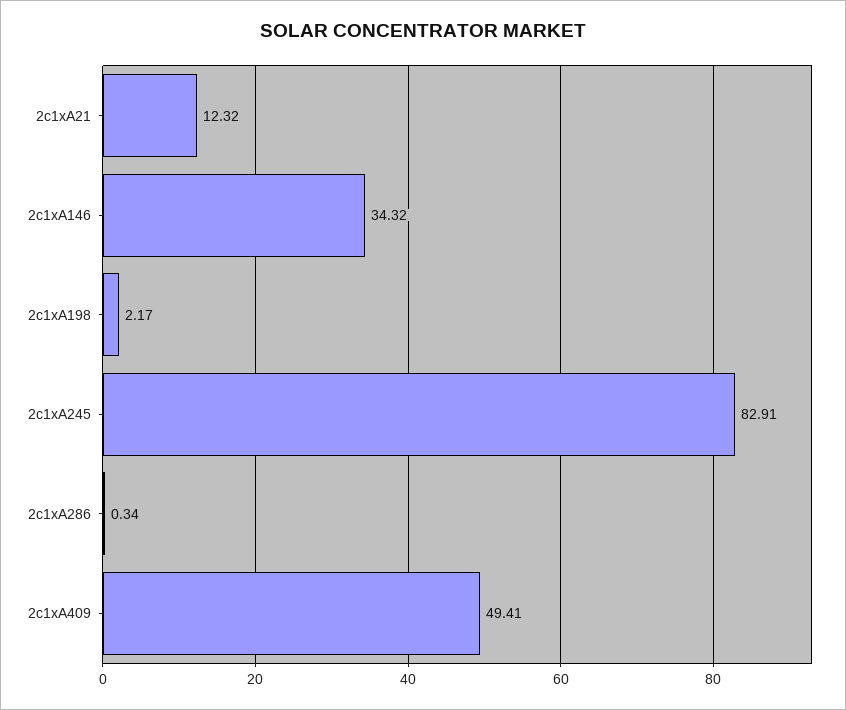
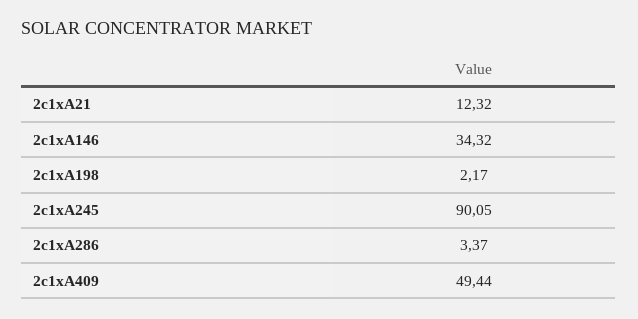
2c1xA245: 82.91 -> 90.05
2c1xA286: 0.34 -> 3.37
2c1xA409: 49.41 -> 49.44

